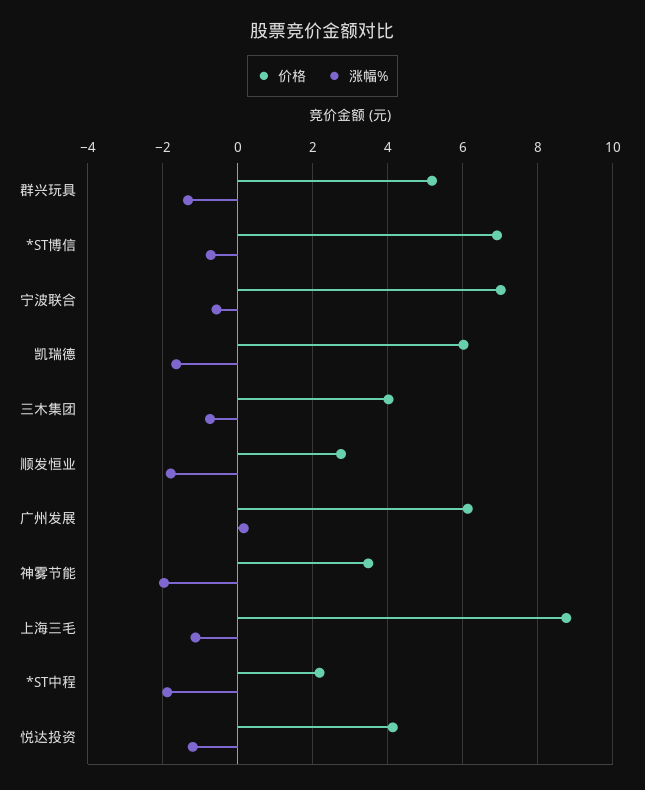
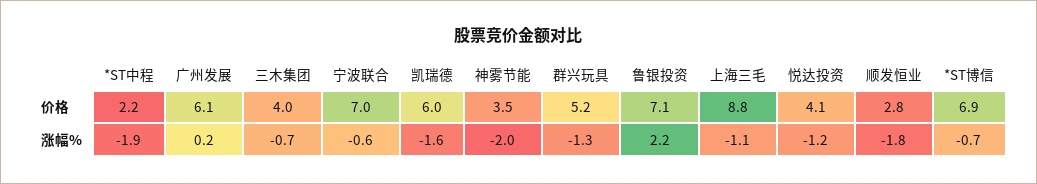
价格, 鲁银投资: none -> 7.1
涨幅%, 鲁银投资: none -> 2.2

